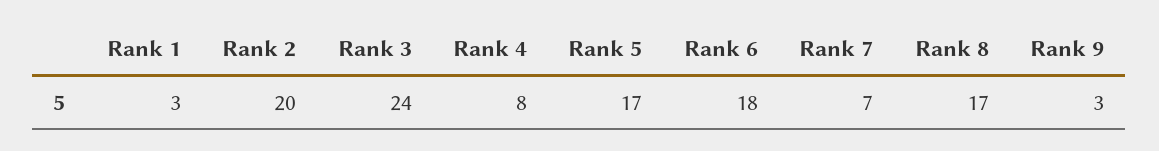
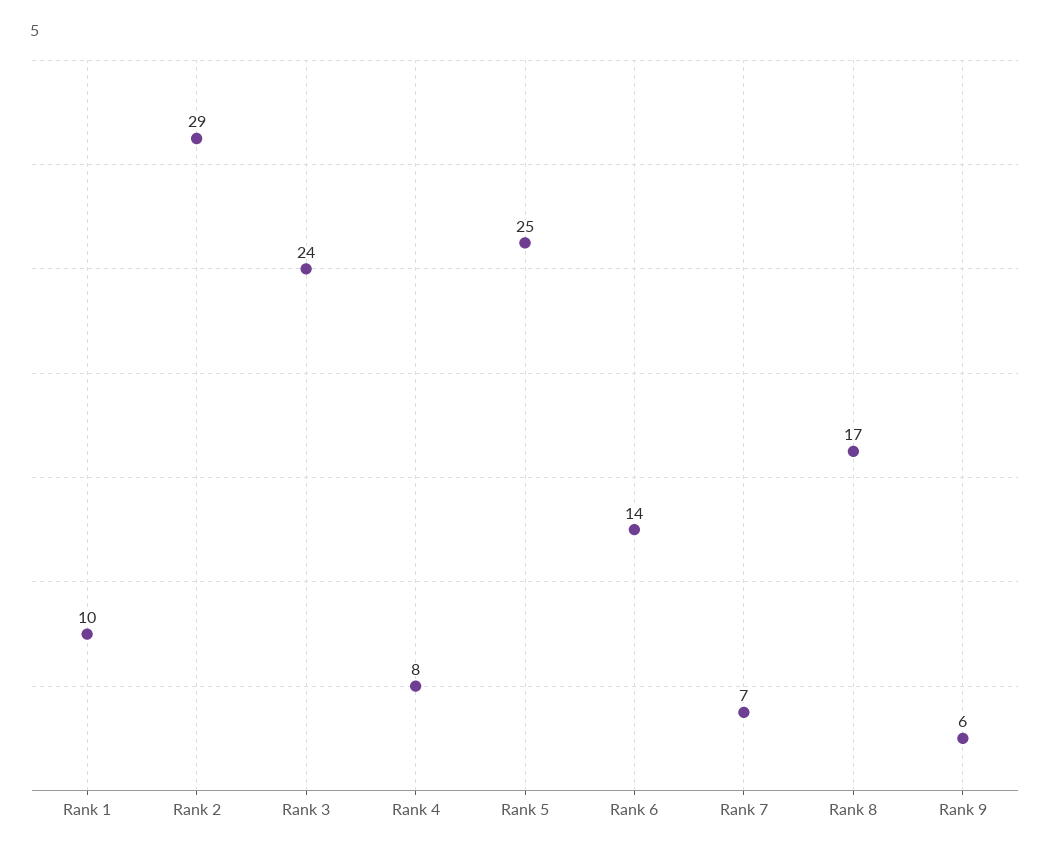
Rank 1: 3 -> 10
Rank 2: 20 -> 29
Rank 5: 17 -> 25
Rank 6: 18 -> 14
Rank 9: 3 -> 6

